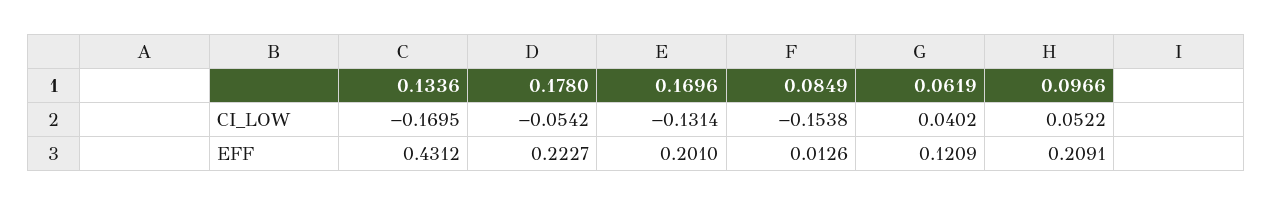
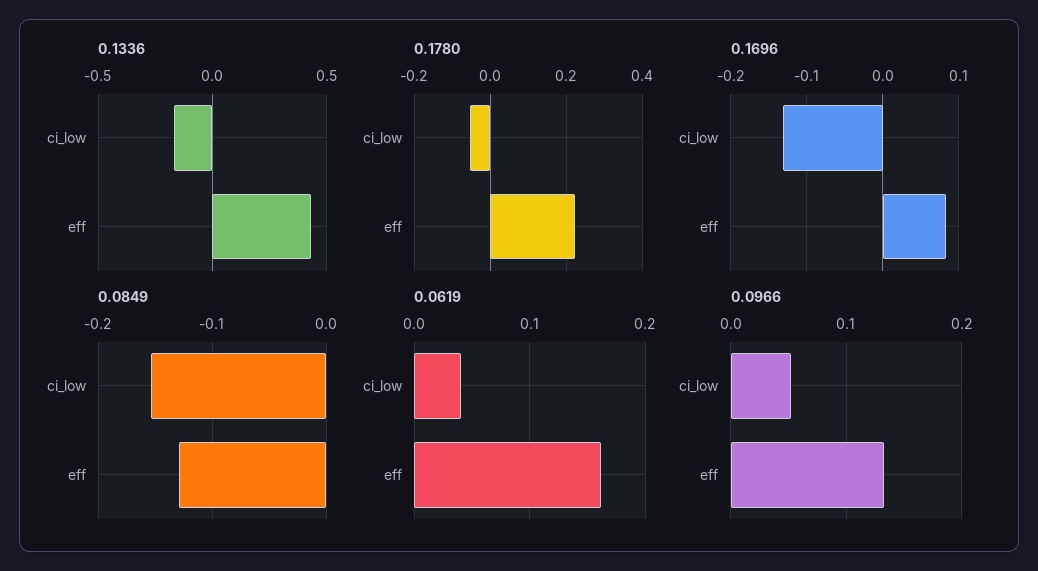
0.1696, EFF: 0.201 -> 0.08
0.0849, EFF: 0.0126 -> -0.13
0.0619, EFF: 0.1209 -> 0.16
0.0966, EFF: 0.2091 -> 0.13

